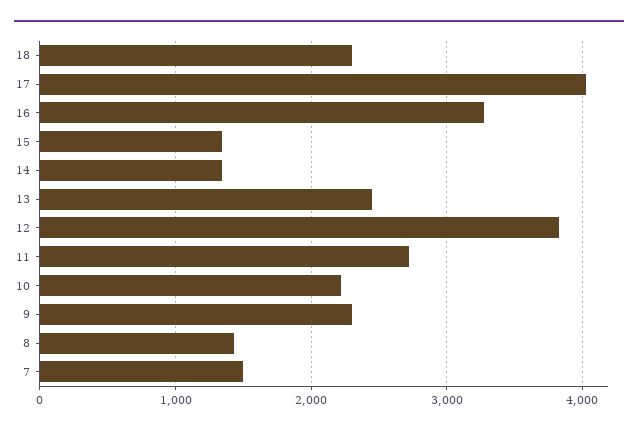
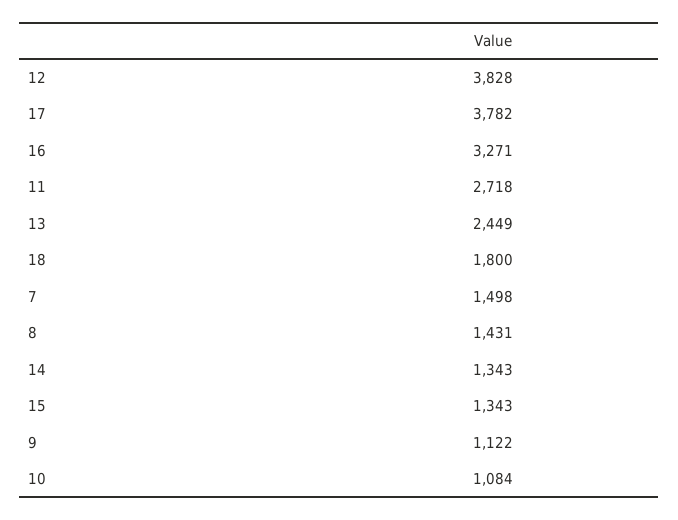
18: 2300 -> 1800
17: 4000 -> 3782
10: 2200 -> 1084
9: 2300 -> 1122

